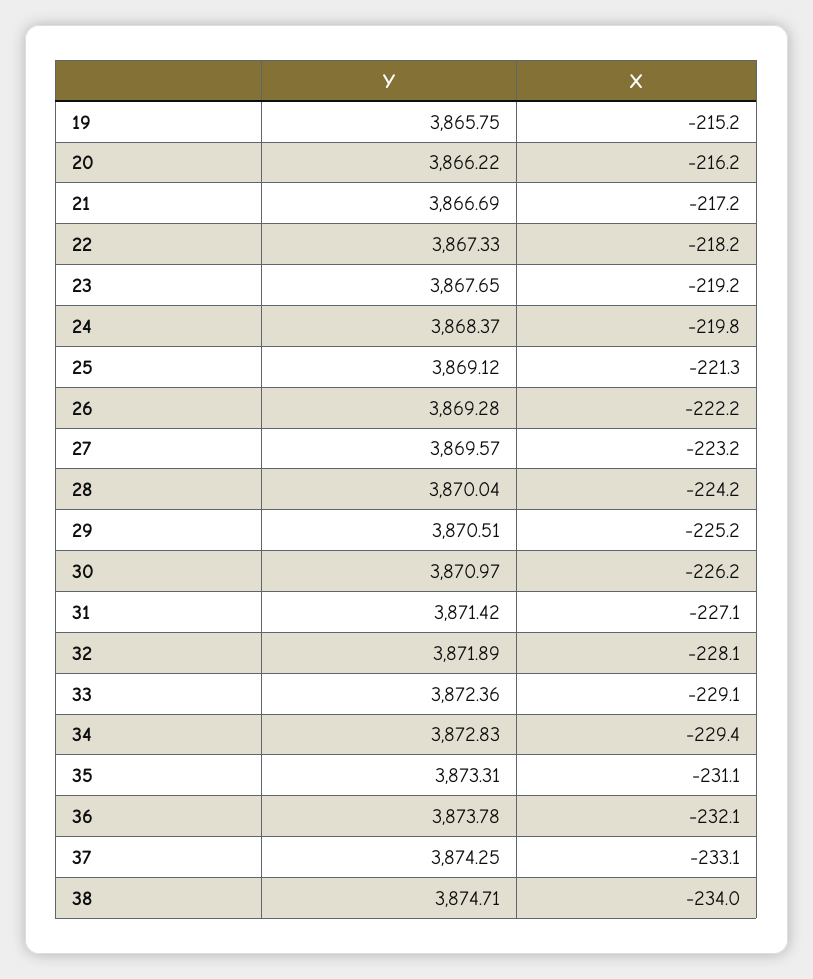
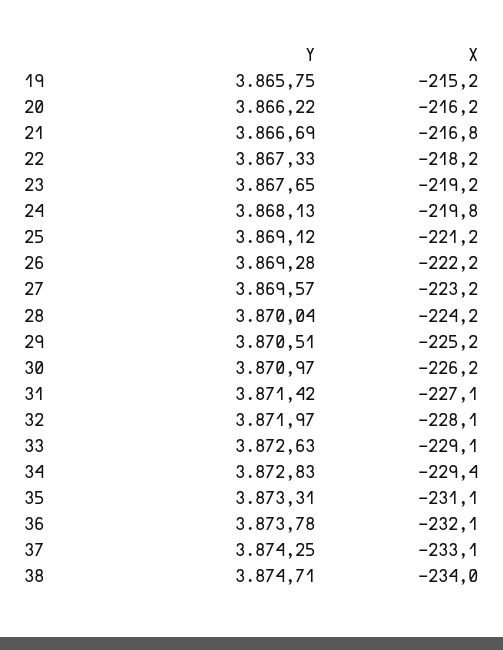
X, 21: -217.2 -> -216.8
Y, 24: 3868.37 -> 3868.13
X, 25: -221.3 -> -221.2
Y, 32: 3871.89 -> 3871.97
Y, 33: 3872.36 -> 3872.63

